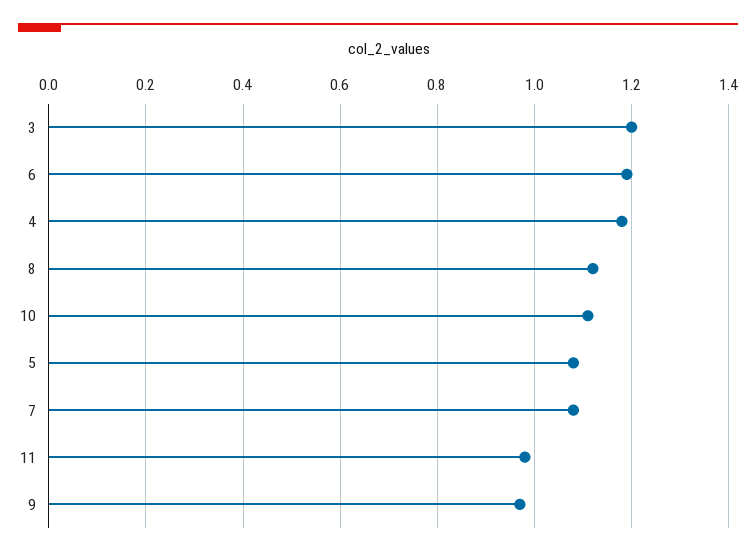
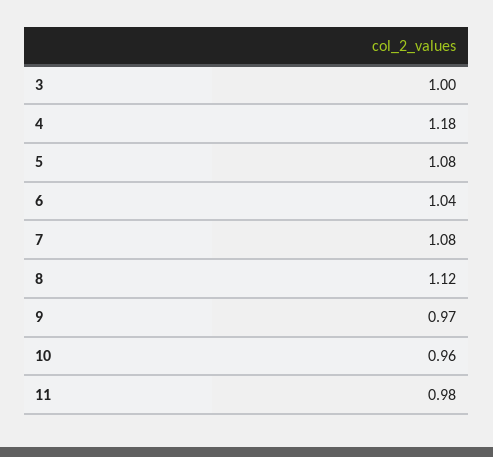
3: 1.2 -> 1
6: 1.2 -> 1.04
10: 1.1 -> 0.96

